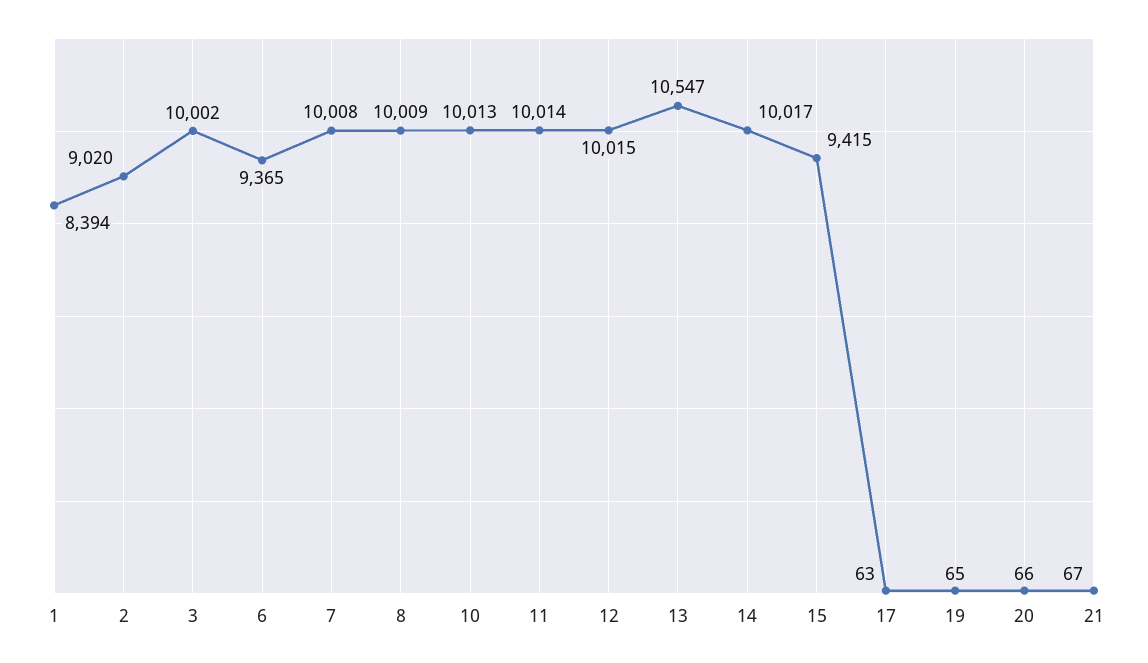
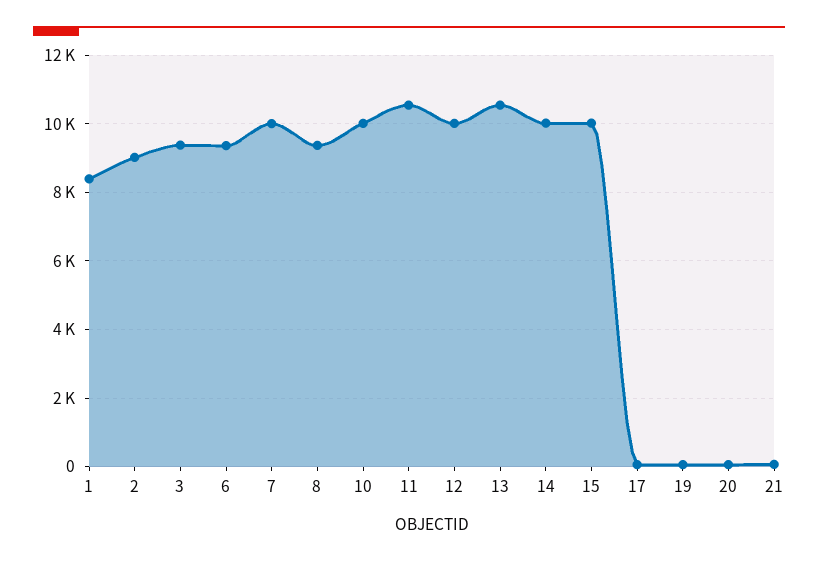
3: 10002 -> 9400
8: 10009 -> 9400
11: 10014 -> 10600
15: 9415 -> 10000

